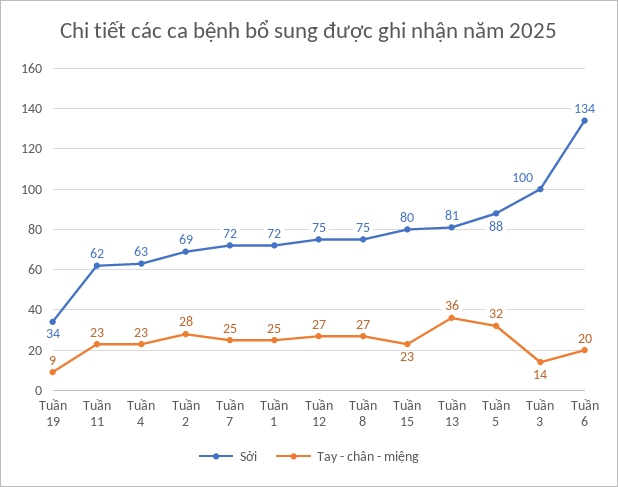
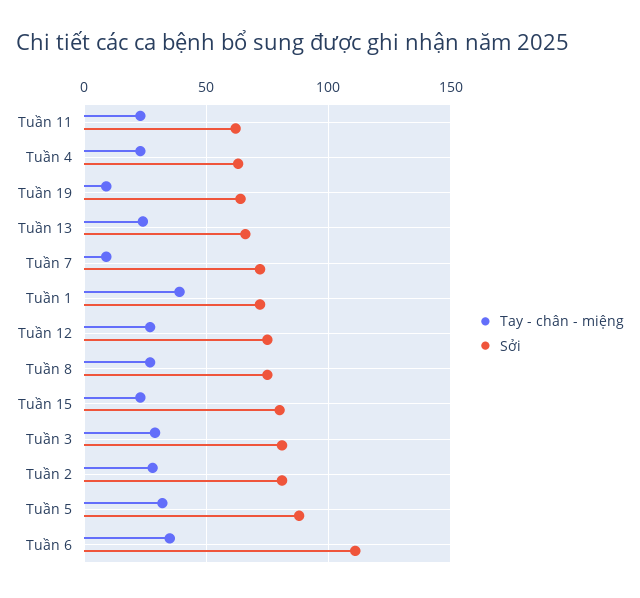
Sởi, Tuần 19: 34 -> 65
Sởi, Tuần 2: 69 -> 80
Tay - chân - miệng, Tuần 7: 25 -> 10
Tay - chân - miệng, Tuần 1: 25 -> 40
Sởi, Tuần 13: 81 -> 65
Tay - chân - miệng, Tuần 13: 36 -> 25
Sởi, Tuần 3: 100 -> 80
Tay - chân - miệng, Tuần 3: 14 -> 30
Sởi, Tuần 6: 134 -> 110
Tay - chân - miệng, Tuần 6: 20 -> 35

